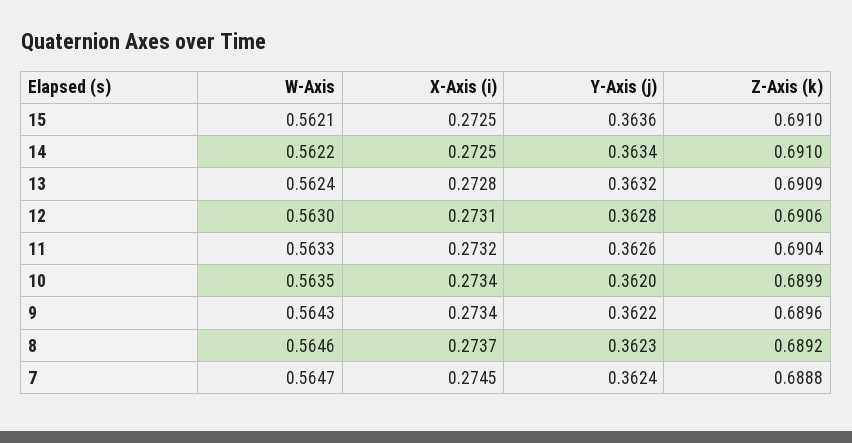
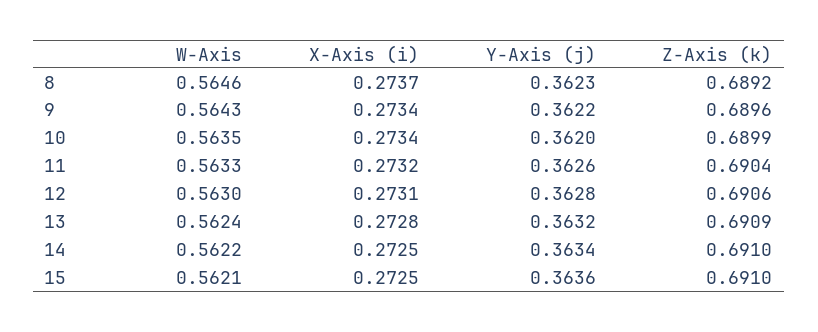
W-Axis, 7: 0.5647 -> none
X-Axis (i), 7: 0.2745 -> none
Y-Axis (j), 7: 0.3624 -> none
Z-Axis (k), 7: 0.6888 -> none

